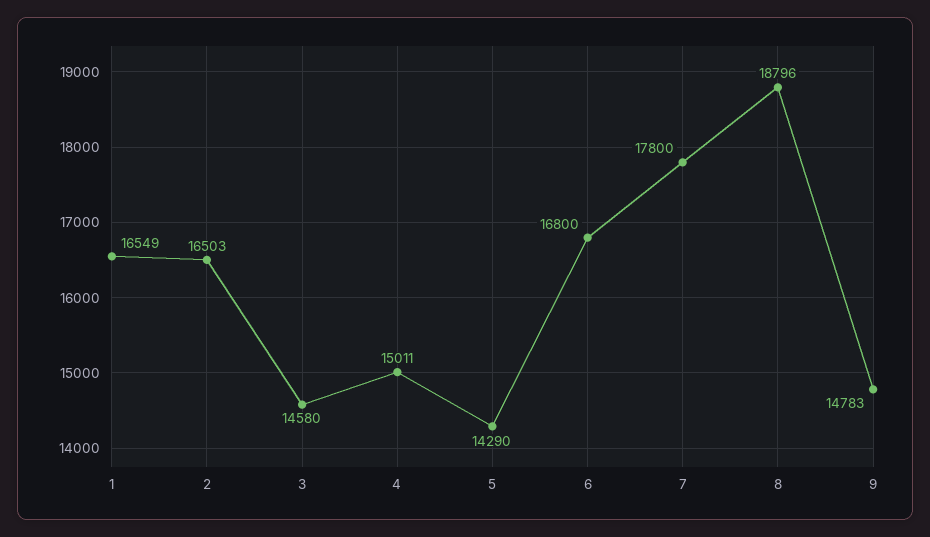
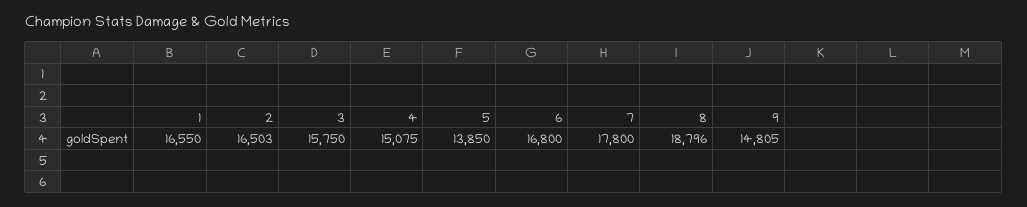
1: 16549 -> 16550
3: 14580 -> 15750
4: 15011 -> 15075
5: 14290 -> 13850
9: 14783 -> 14805

